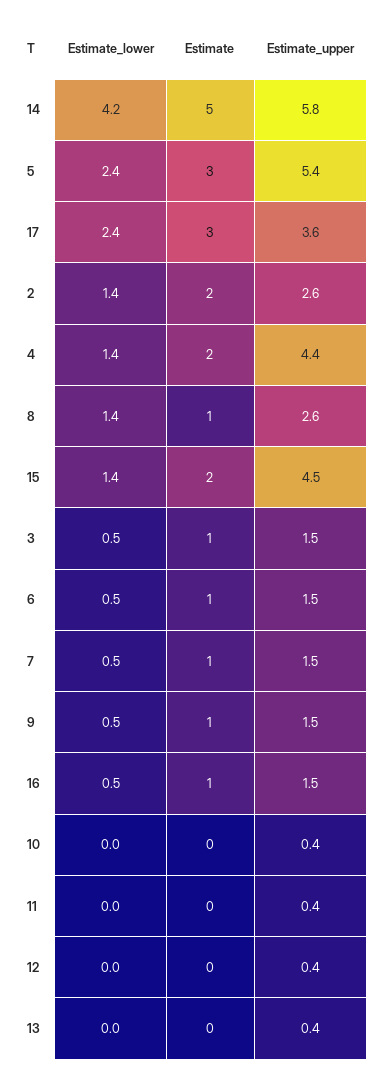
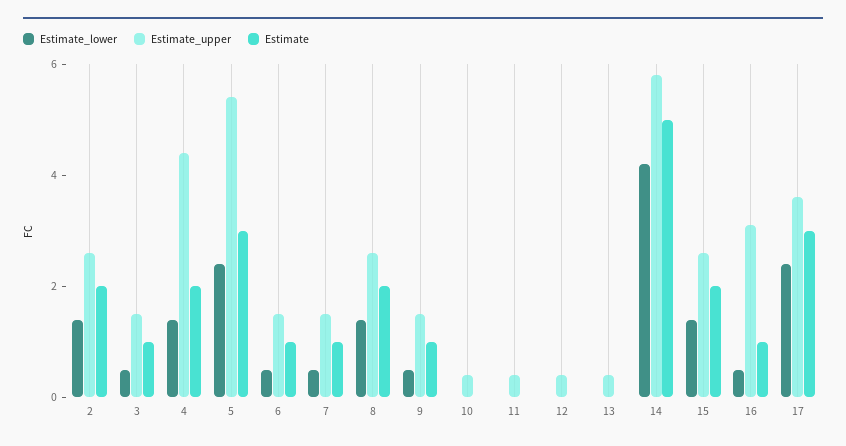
Estimate, 8: 1 -> 2
Estimate_upper, 15: 4.5 -> 2.5
Estimate_upper, 16: 1.5 -> 3

